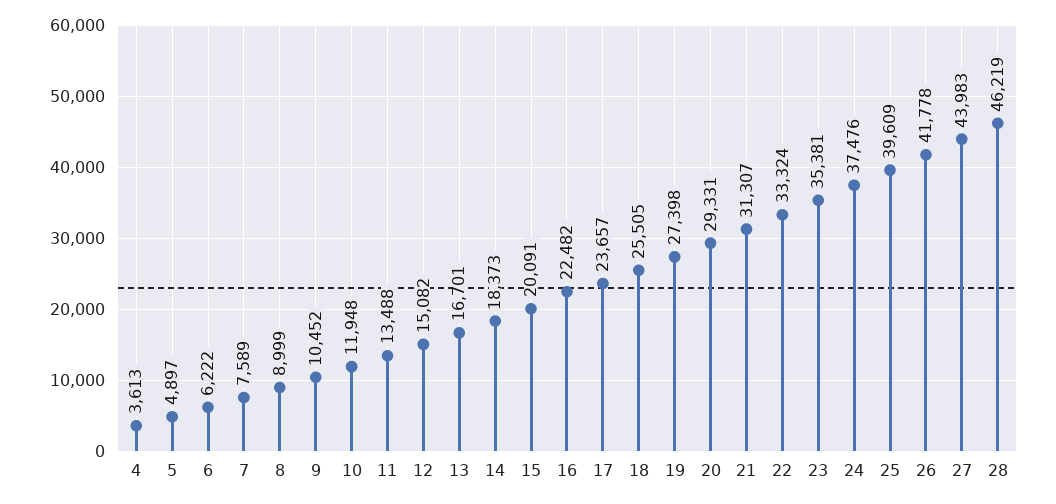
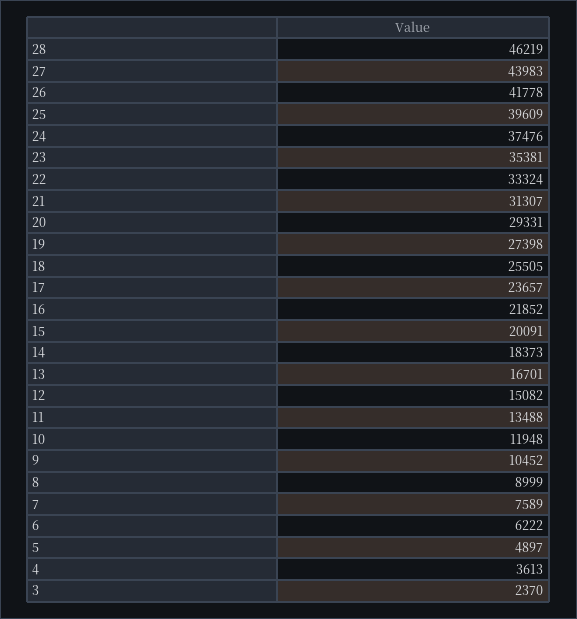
16: 22482 -> 21852
3: none -> 2370

